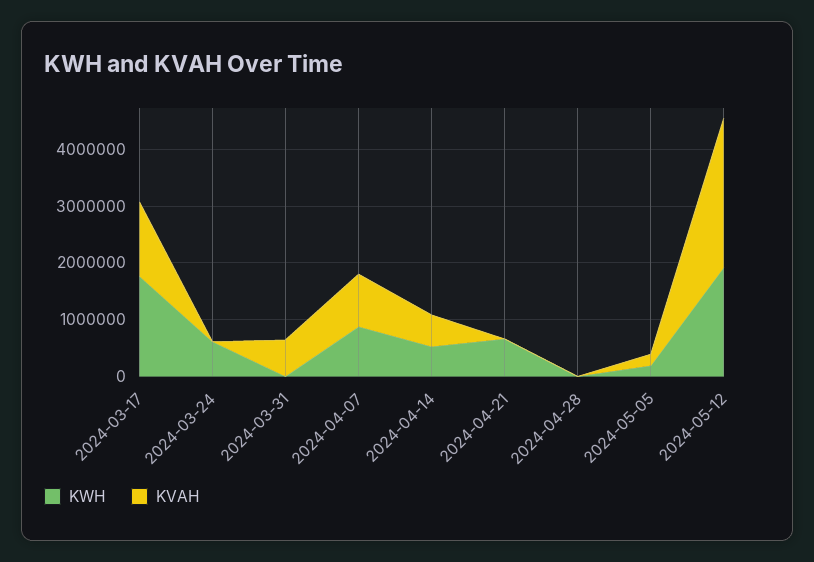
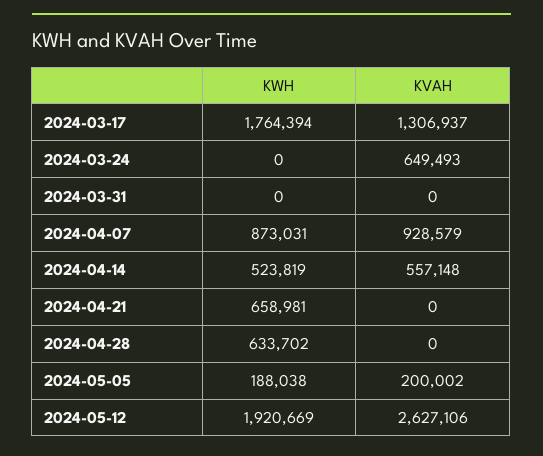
KWH, 2024-03-24: 600000 -> 0
KVAH, 2024-03-24: 0 -> 649493
KVAH, 2024-03-31: 600000 -> 0
KWH, 2024-04-28: 0 -> 633702

